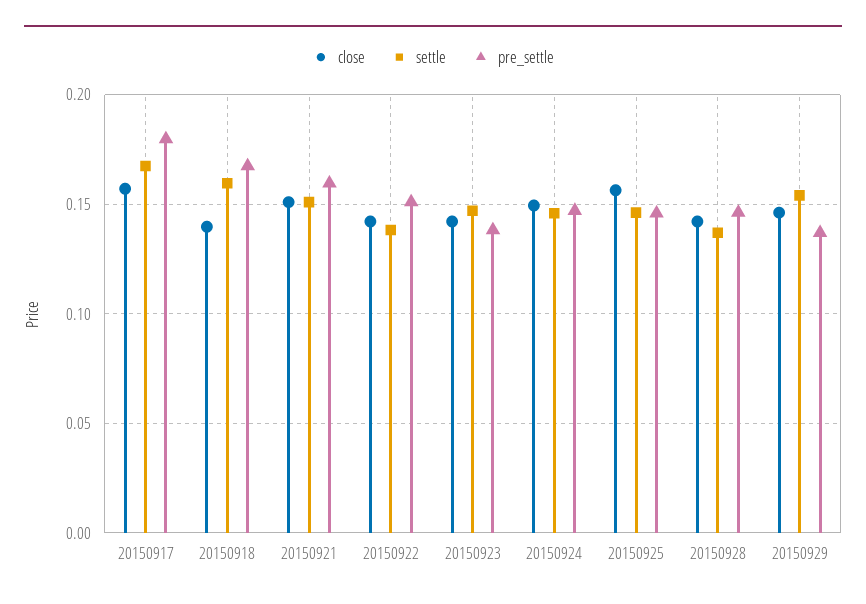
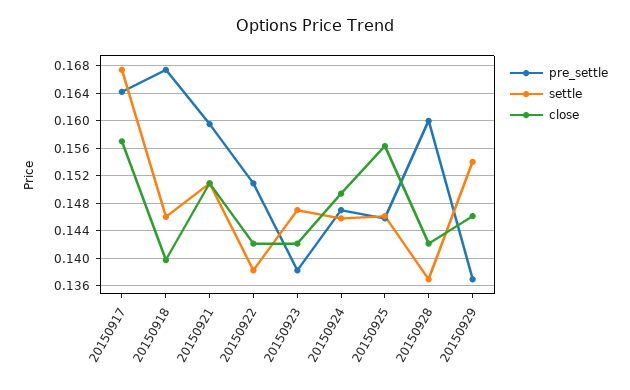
pre_settle, 20150917: 0.18 -> 0.164
settle, 20150918: 0.16 -> 0.146
pre_settle, 20150928: 0.145 -> 0.16

